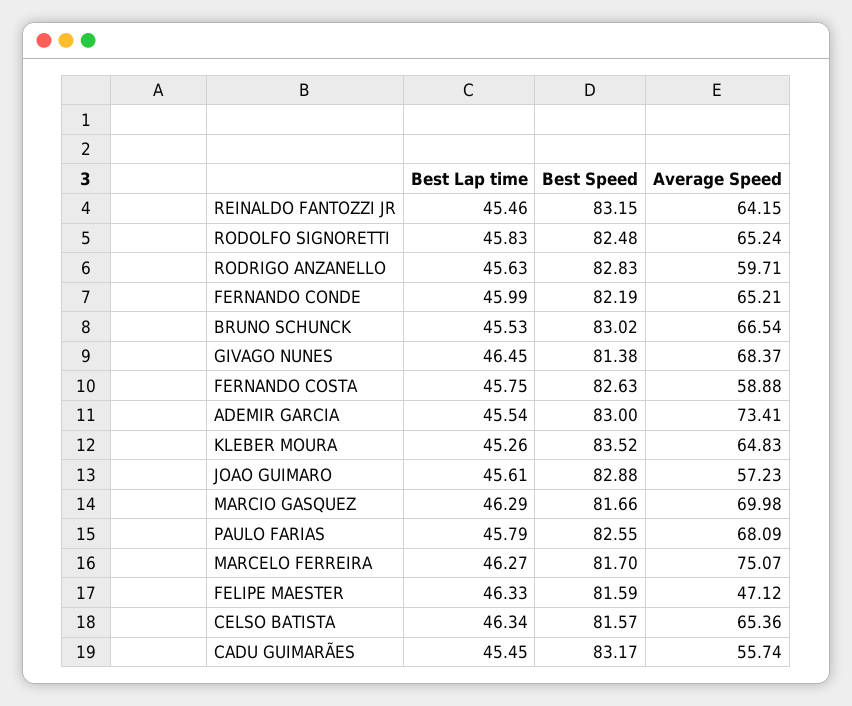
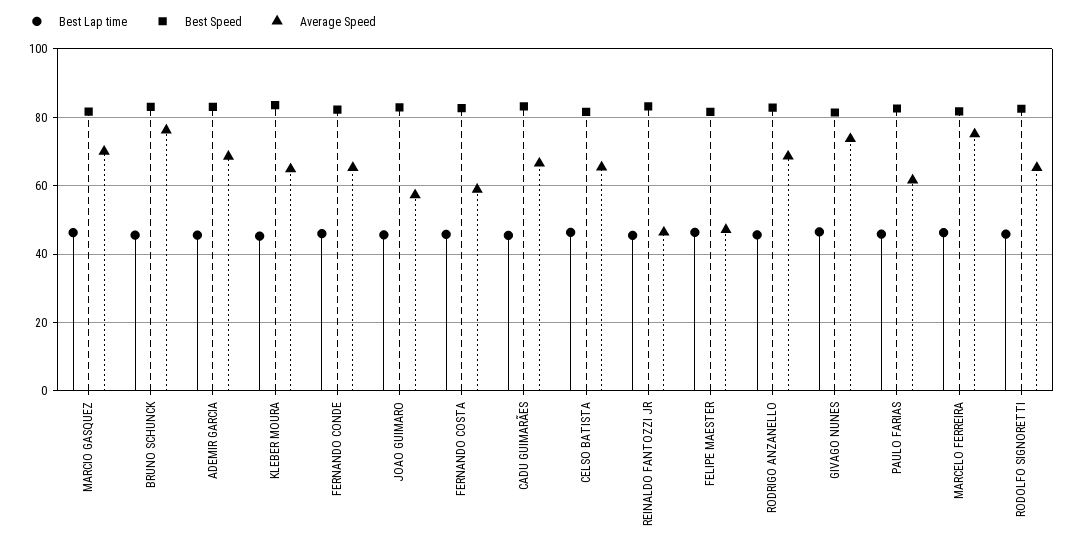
Average Speed, REINALDO FANTOZZI JR: 64.15 -> 46
Average Speed, RODRIGO ANZANELLO: 59.71 -> 68
Average Speed, BRUNO SCHUNCK: 66.54 -> 76
Average Speed, GIVAGO NUNES: 68.37 -> 74
Average Speed, ADEMIR GARCIA: 73.41 -> 68
Average Speed, PAULO FARIAS: 68.09 -> 62
Average Speed, CADU GUIMARÃES: 55.74 -> 66

